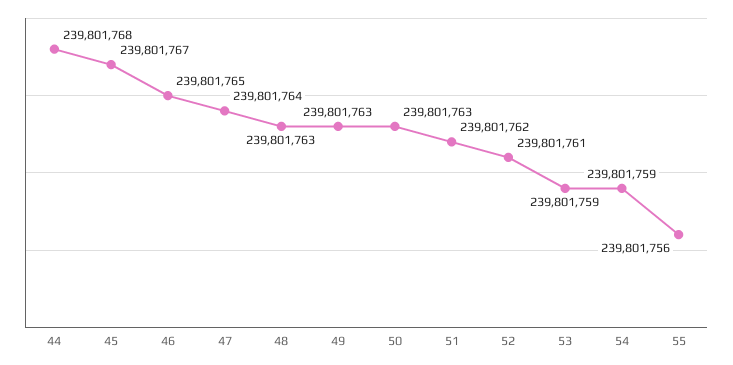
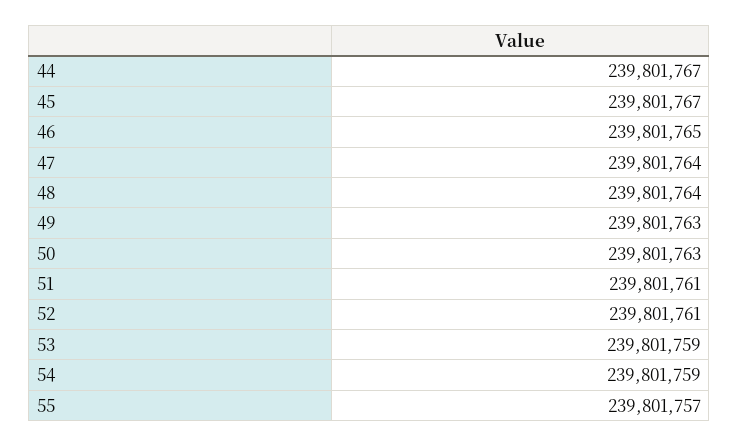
44: 239801768 -> 239801767
48: 239801763 -> 239801764
51: 239801762 -> 239801761
55: 239801756 -> 239801757

